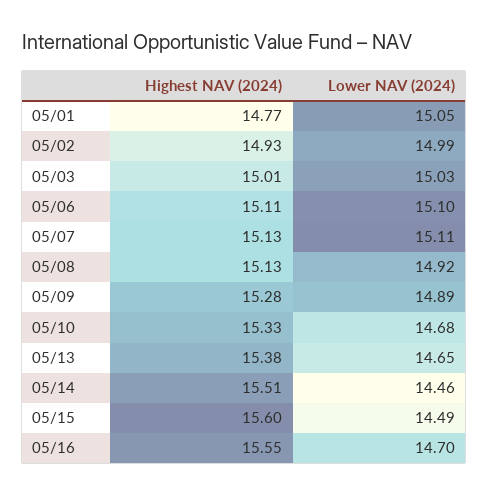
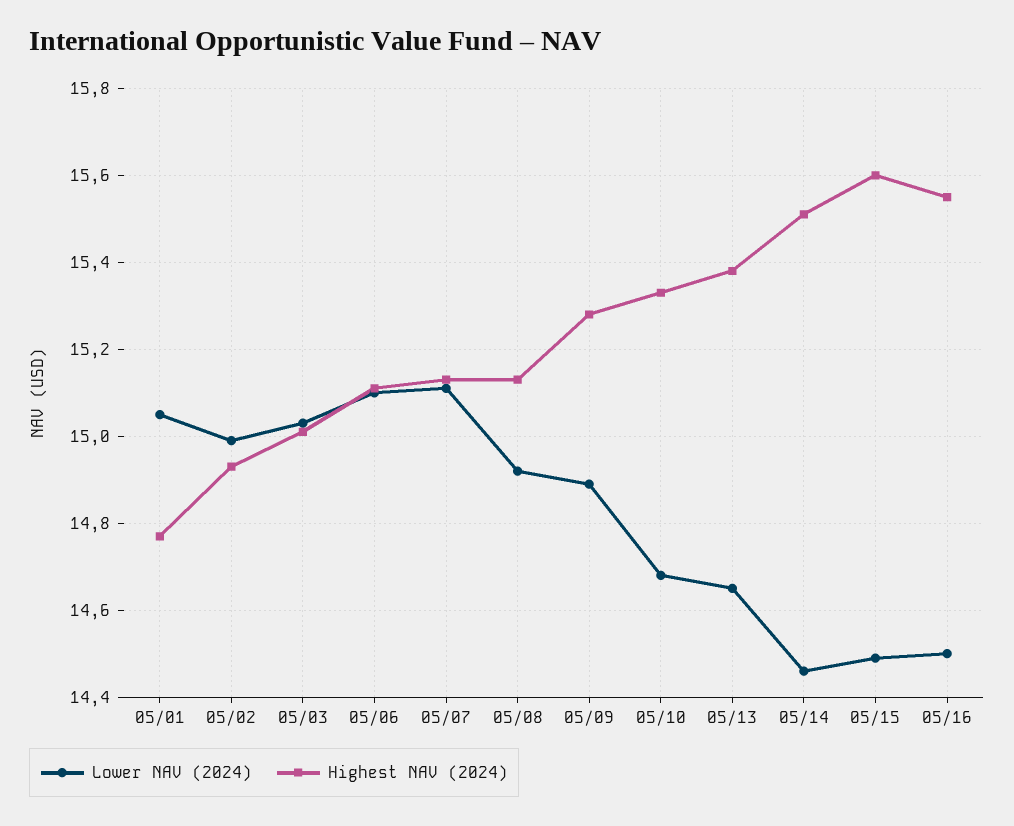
Lower NAV (2024), 05/16: 14.7 -> 14.5

